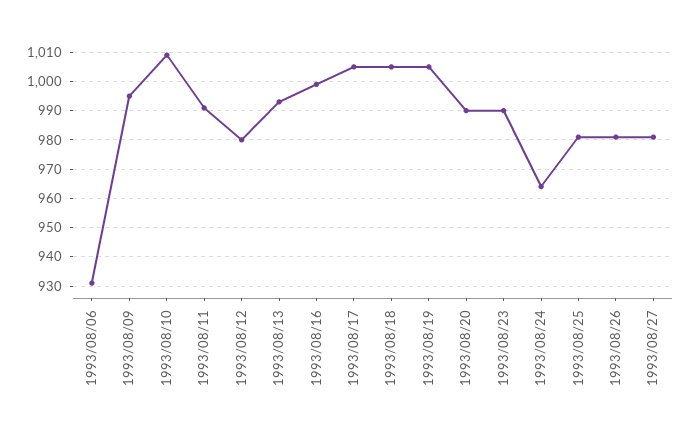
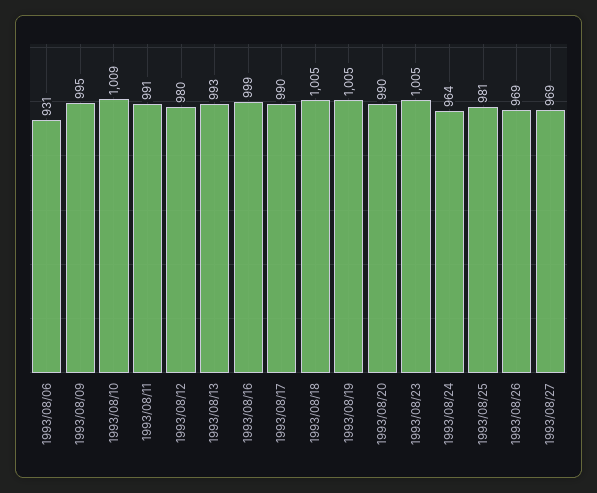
1993/08/17: 1005 -> 990
1993/08/23: 990 -> 1005
1993/08/26: 980 -> 969
1993/08/27: 980 -> 969

